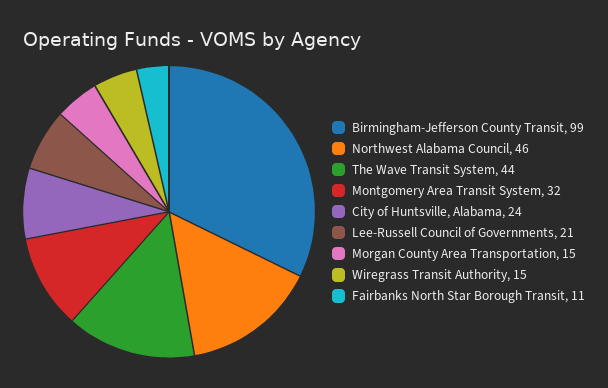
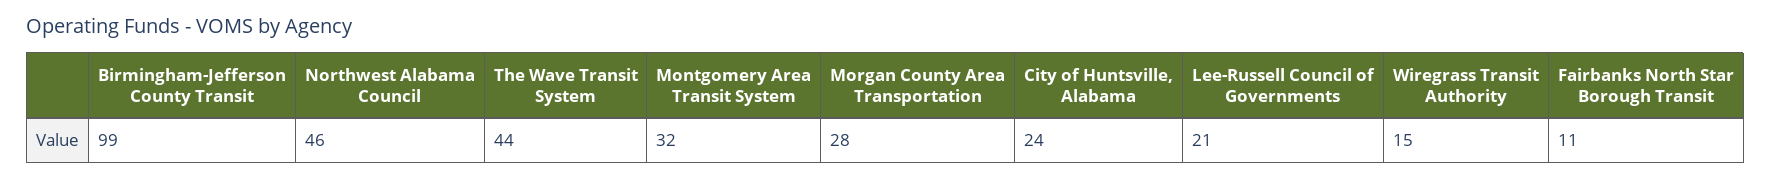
Morgan County Area Transportation: 15 -> 28

